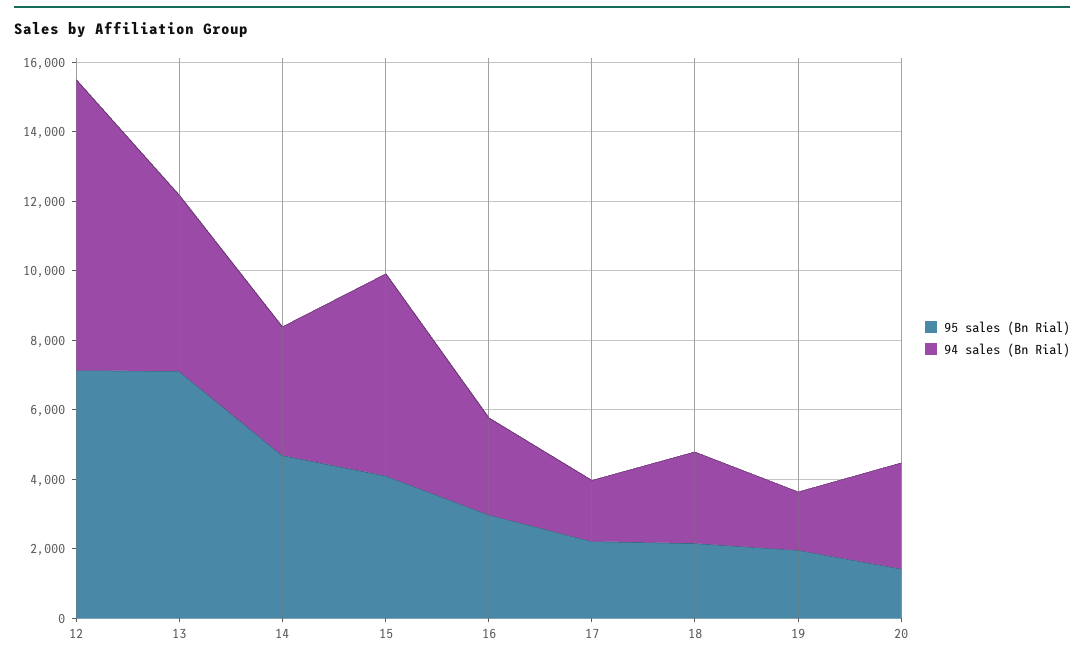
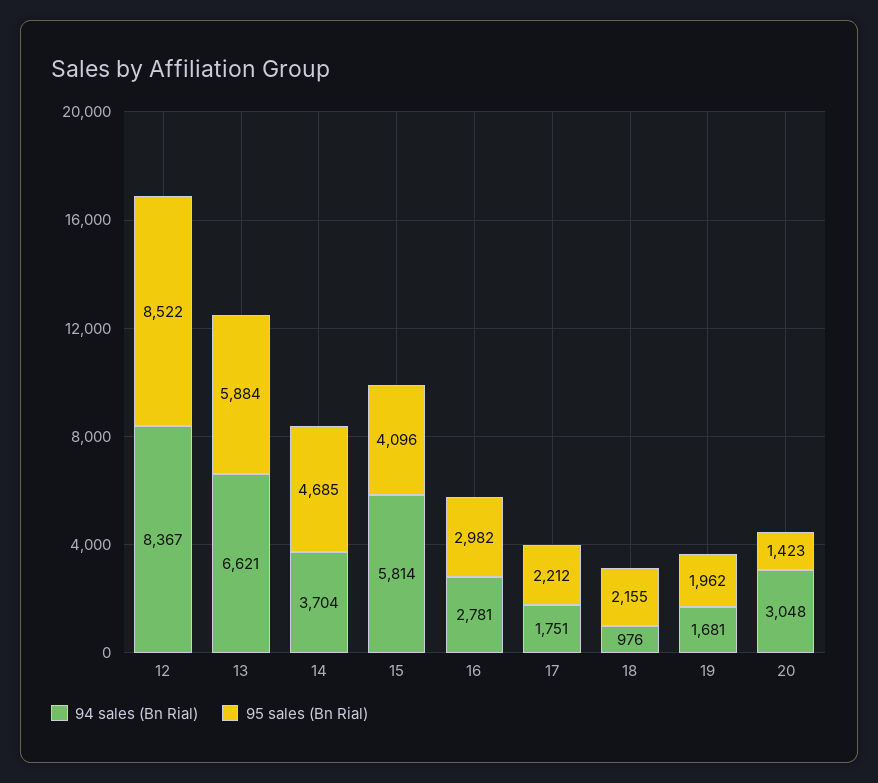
95 sales (Bn Rial), 12: 7000 -> 8522
95 sales (Bn Rial), 13: 7000 -> 5884
94 sales (Bn Rial), 13: 5000 -> 6621
94 sales (Bn Rial), 18: 2500 -> 976

